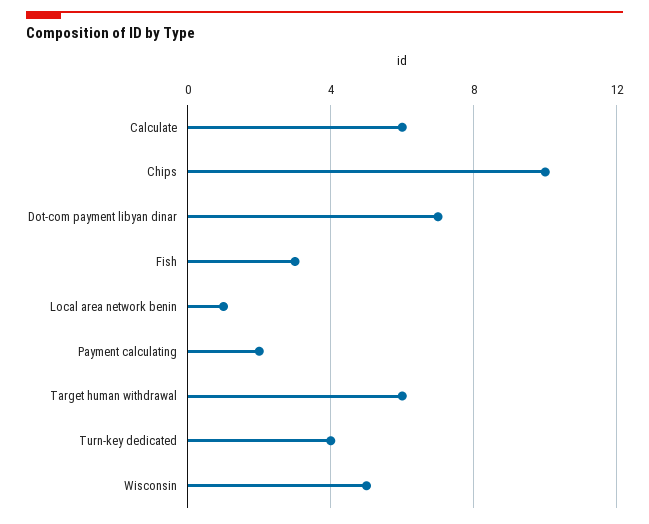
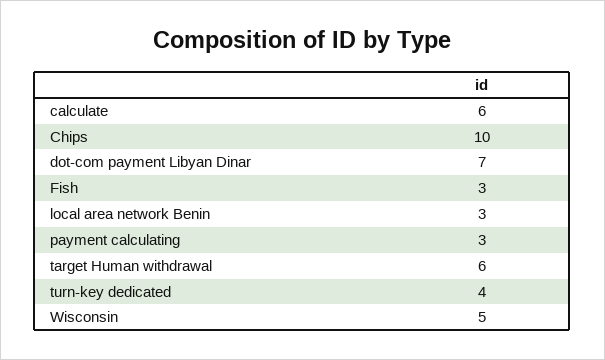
Local area network benin: 1 -> 3
Payment calculating: 2 -> 3

